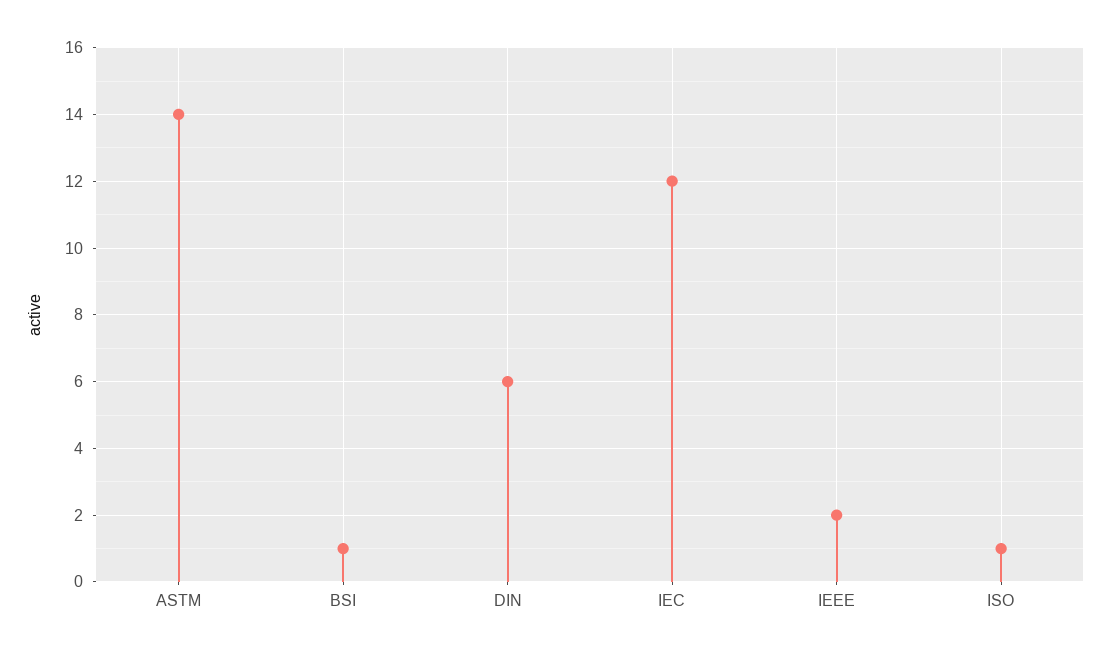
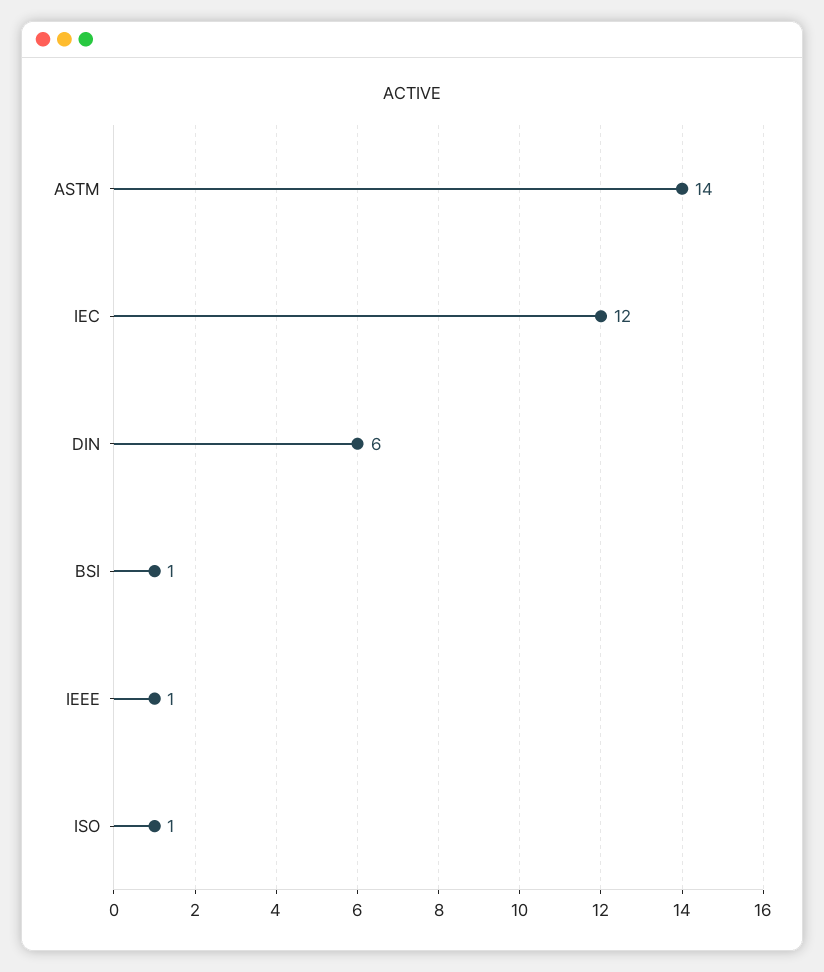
IEEE: 2 -> 1

